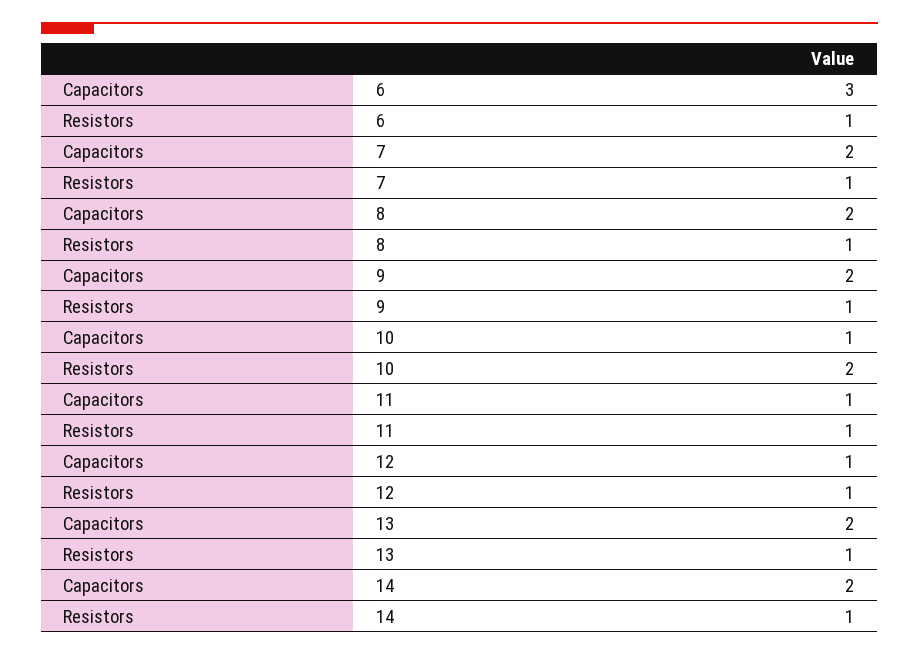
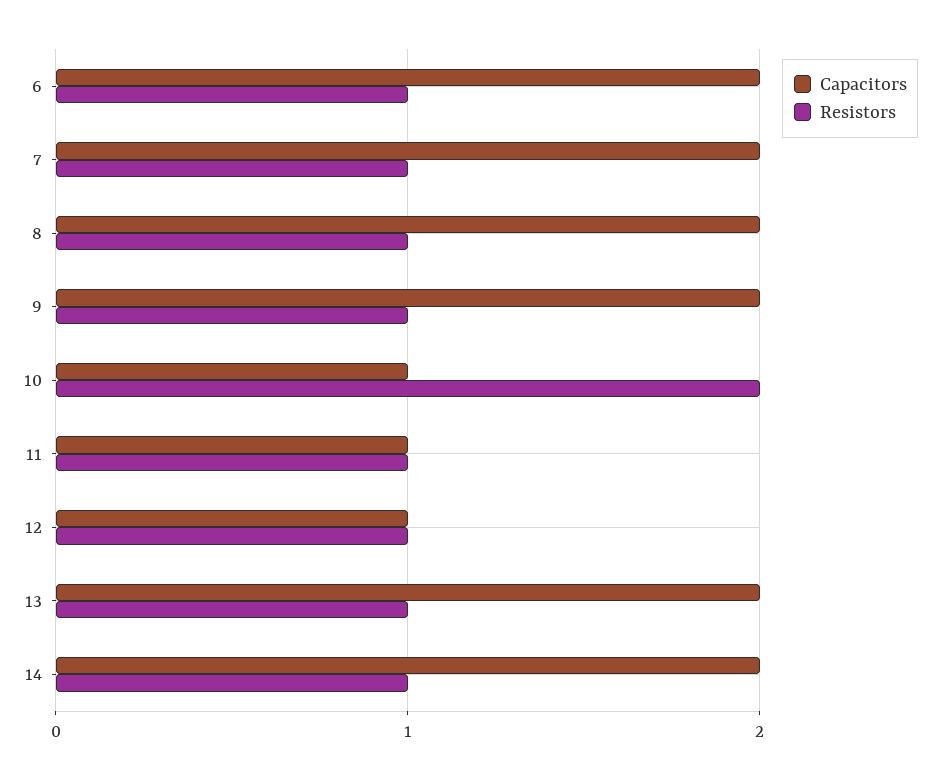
Capacitors, 6: 3 -> 2

